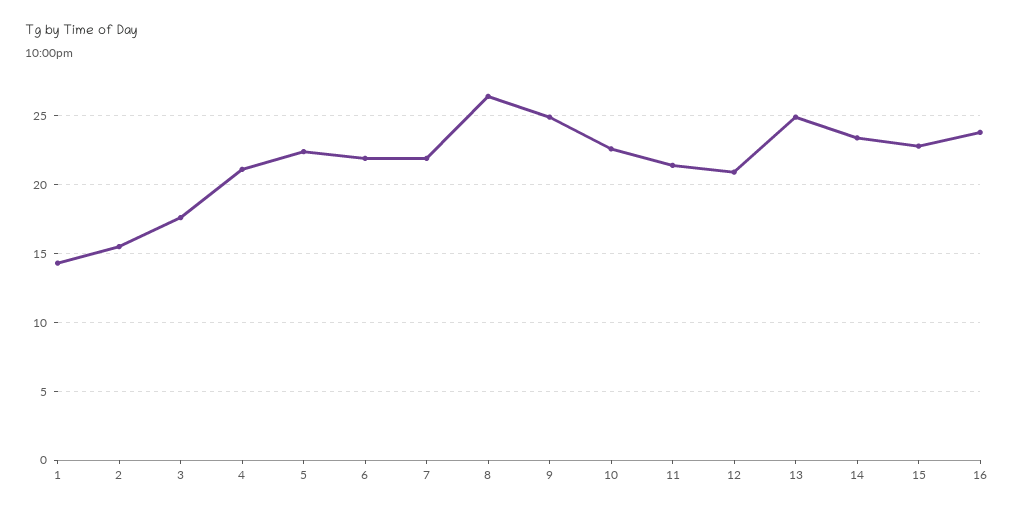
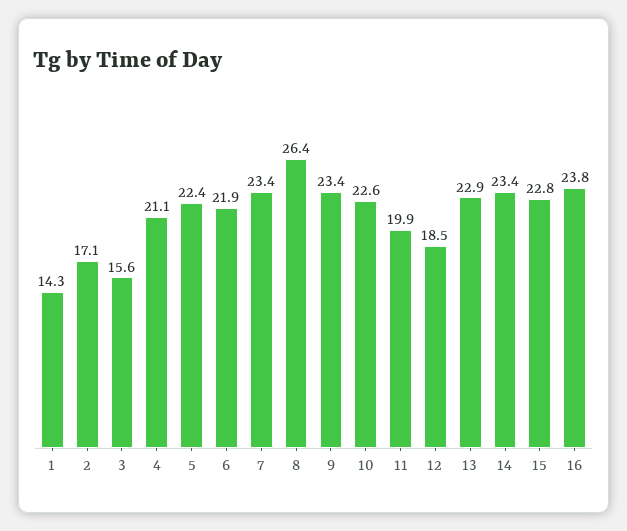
2: 15.5 -> 17.1
3: 17.5 -> 15.6
7: 22 -> 23.4
9: 25 -> 23.4
11: 21.5 -> 19.9
12: 21 -> 18.5
13: 25 -> 22.9

